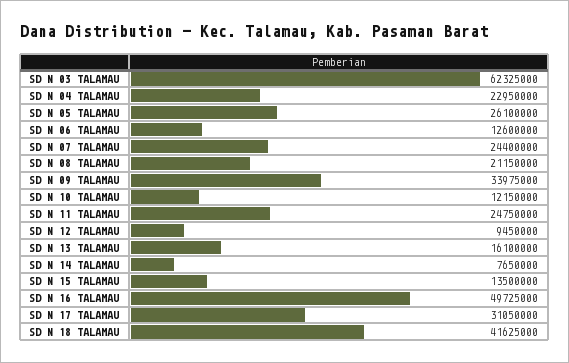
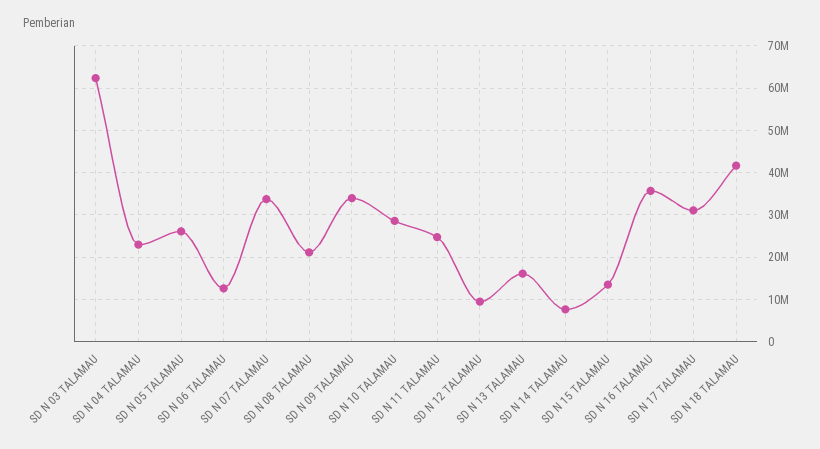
SD N 07 TALAMAU: 24400000 -> 34000000
SD N 10 TALAMAU: 12150000 -> 28000000
SD N 16 TALAMAU: 49725000 -> 36000000

